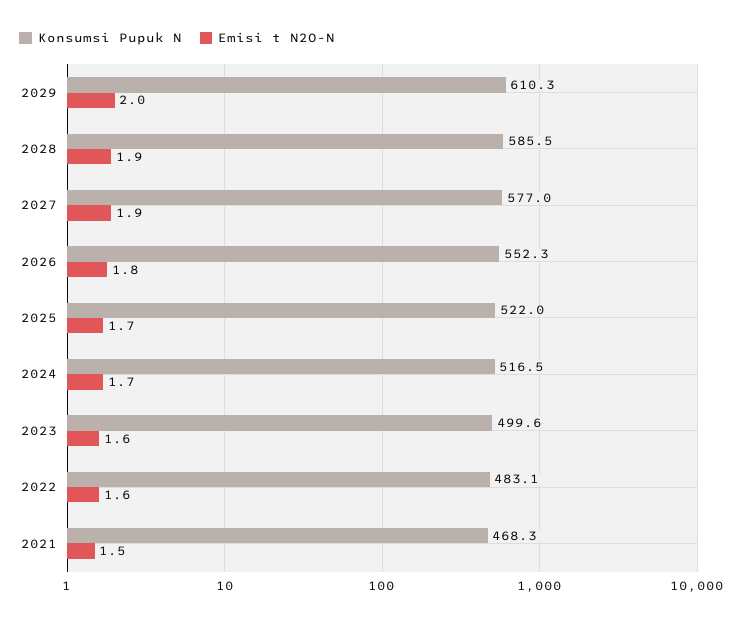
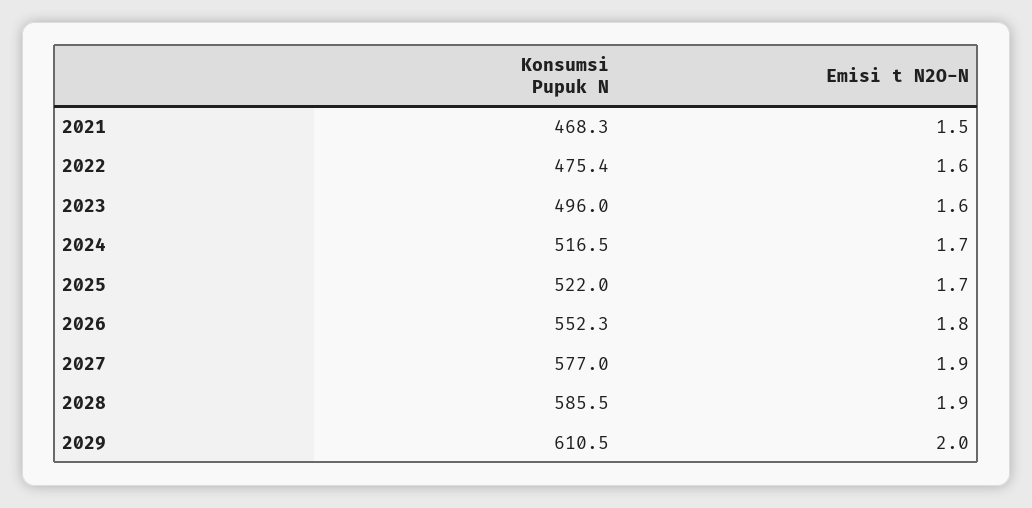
Konsumsi Pupuk N, 2029: 610.3 -> 610.5
Konsumsi Pupuk N, 2023: 499.6 -> 496
Konsumsi Pupuk N, 2022: 483.1 -> 475.4

